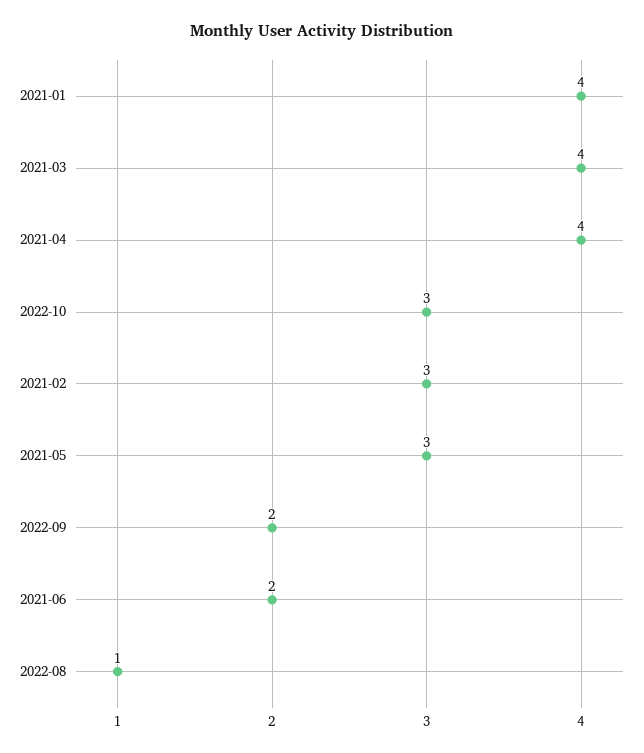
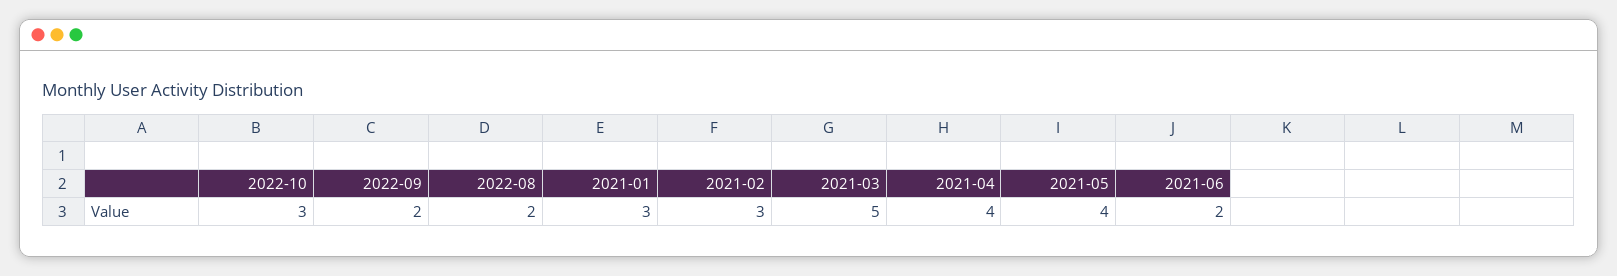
2021-01: 4 -> 3
2021-03: 4 -> 5
2021-05: 3 -> 4
2022-08: 1 -> 2

